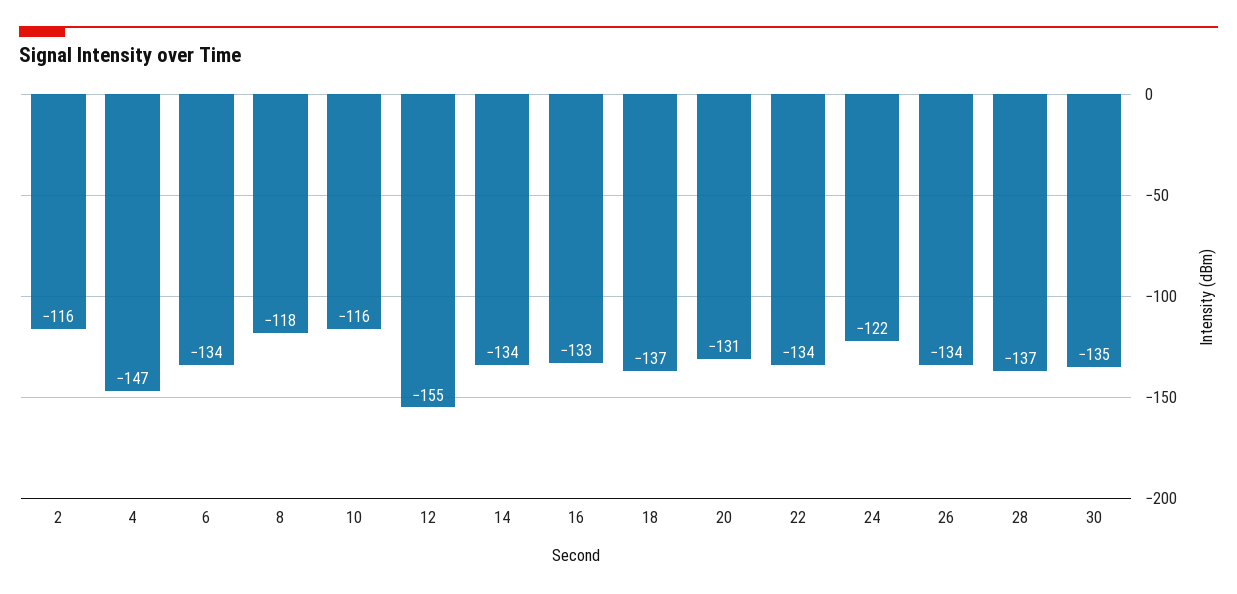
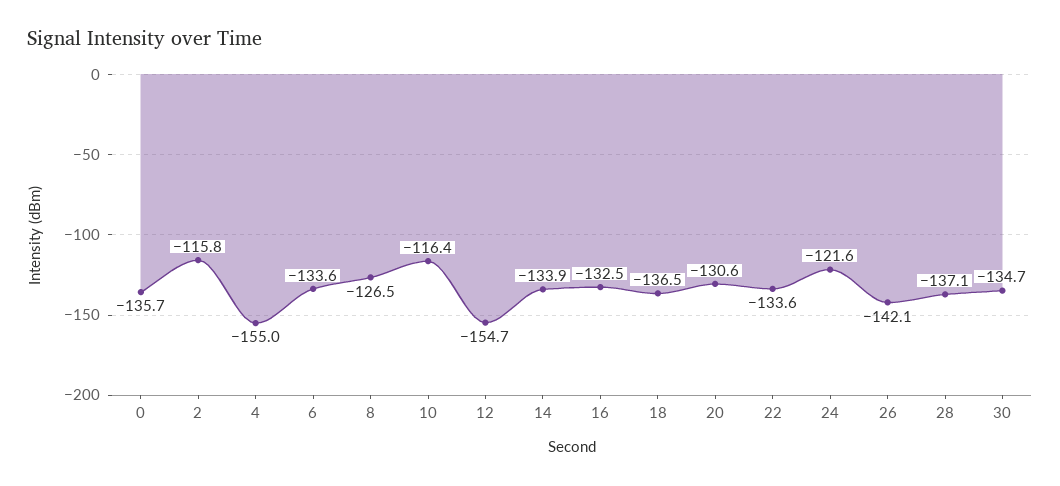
4: -147 -> -155
8: -118 -> -126.5
26: -134 -> -142.1
0: none -> -135.7

